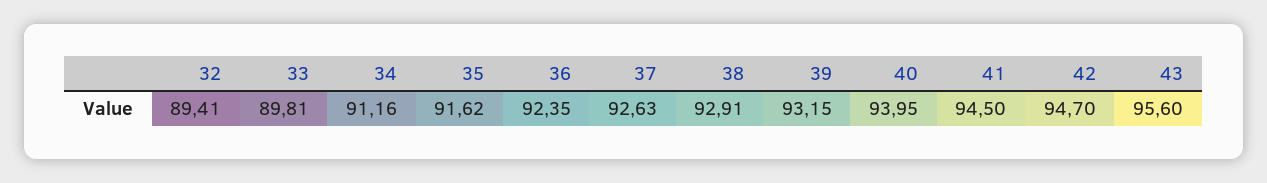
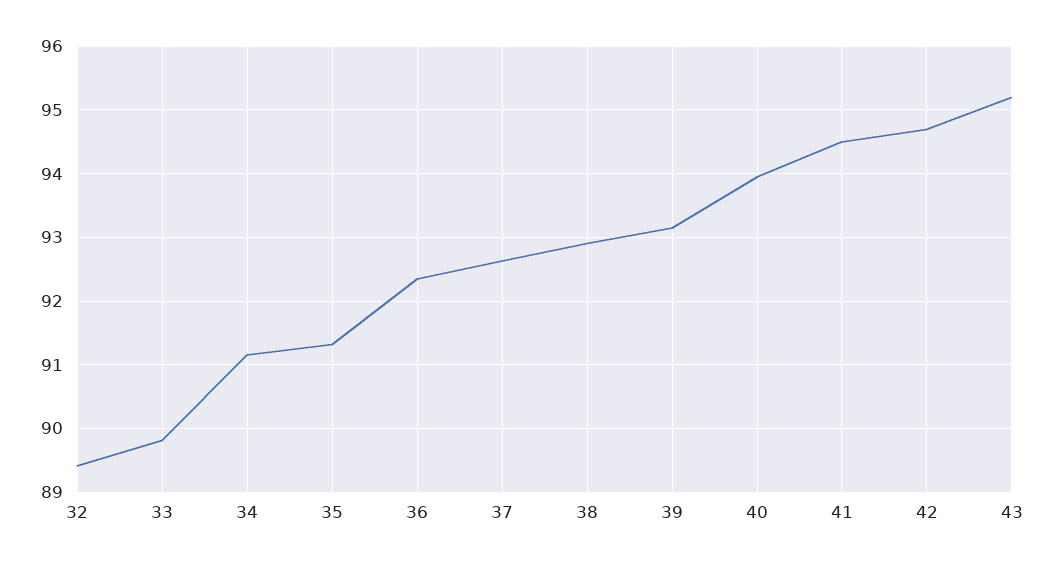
35: 91.62 -> 91.3
43: 95.6 -> 95.2

